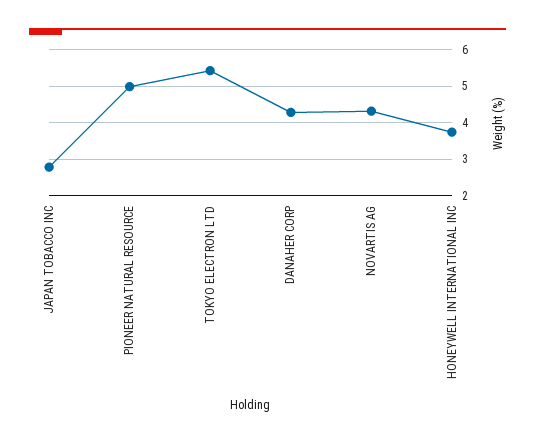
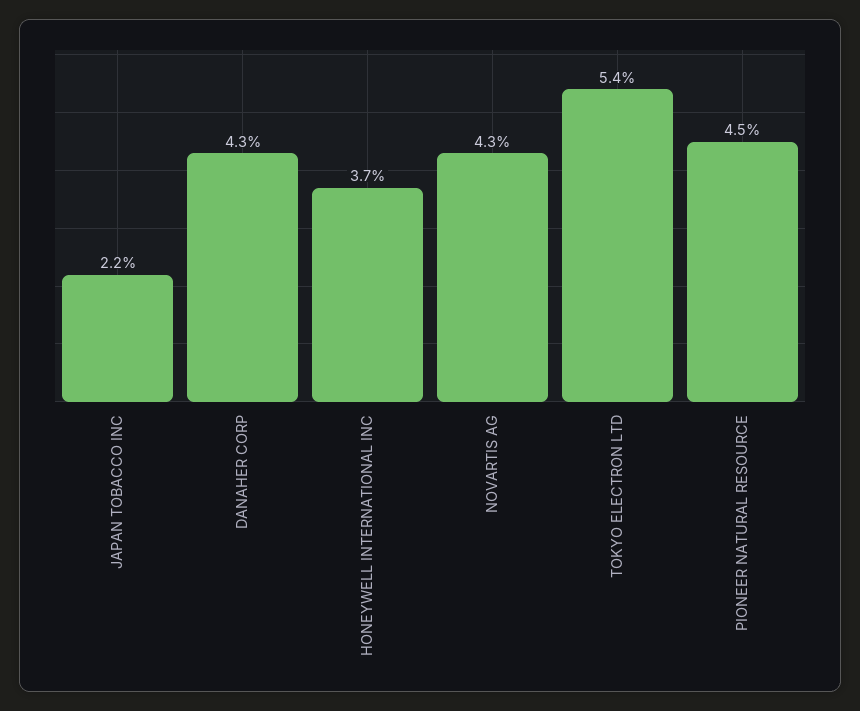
JAPAN TOBACCO INC: 2.8 -> 2.2
PIONEER NATURAL RESOURCE: 5 -> 4.5

